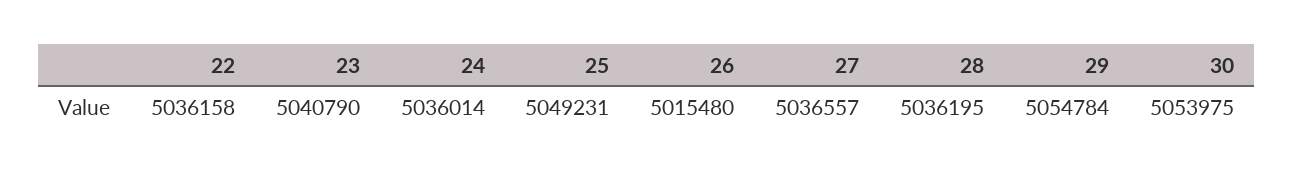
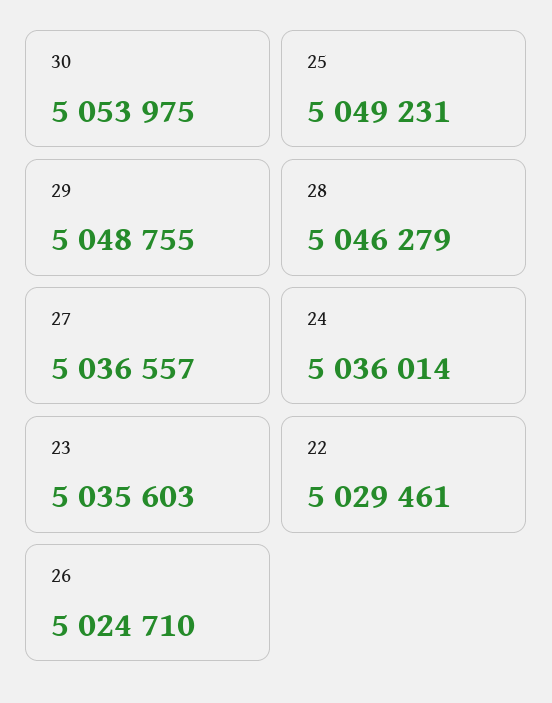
22: 5036158 -> 5029461
23: 5040790 -> 5035603
26: 5015480 -> 5024710
28: 5036195 -> 5046279
29: 5054784 -> 5048755

